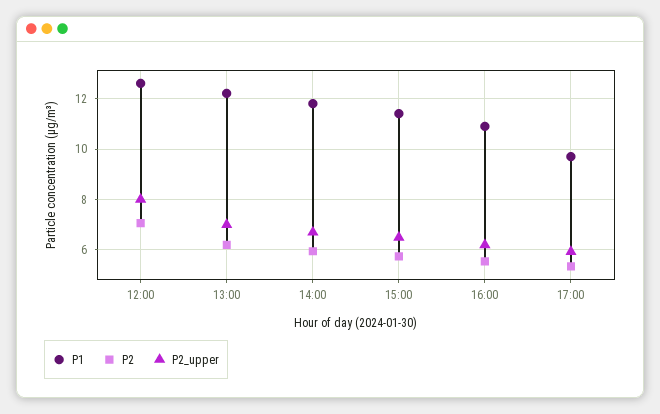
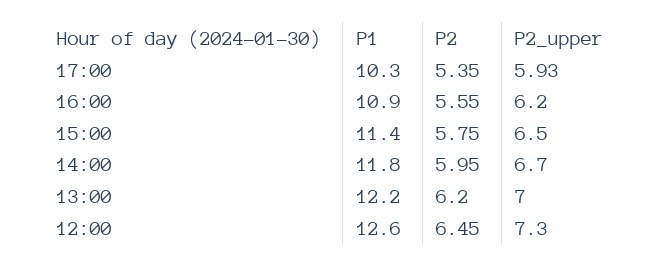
P2, 12:00: 7 -> 6.45
P2_upper, 12:00: 8 -> 7.3
P1, 17:00: 9.75 -> 10.3

